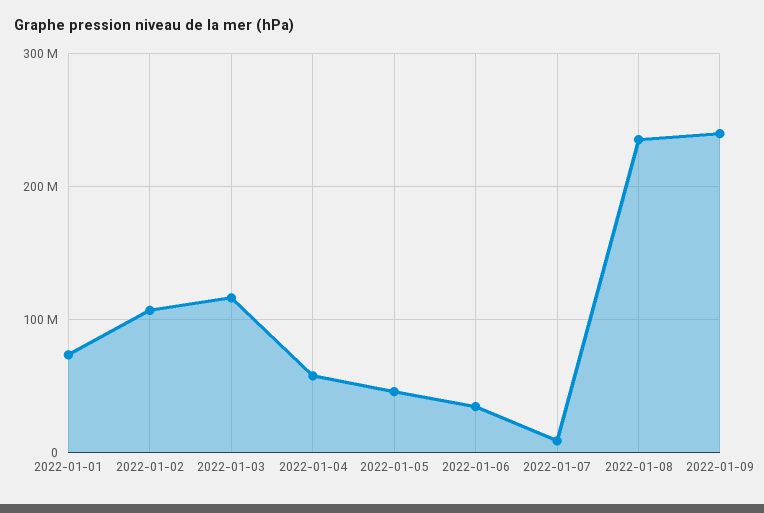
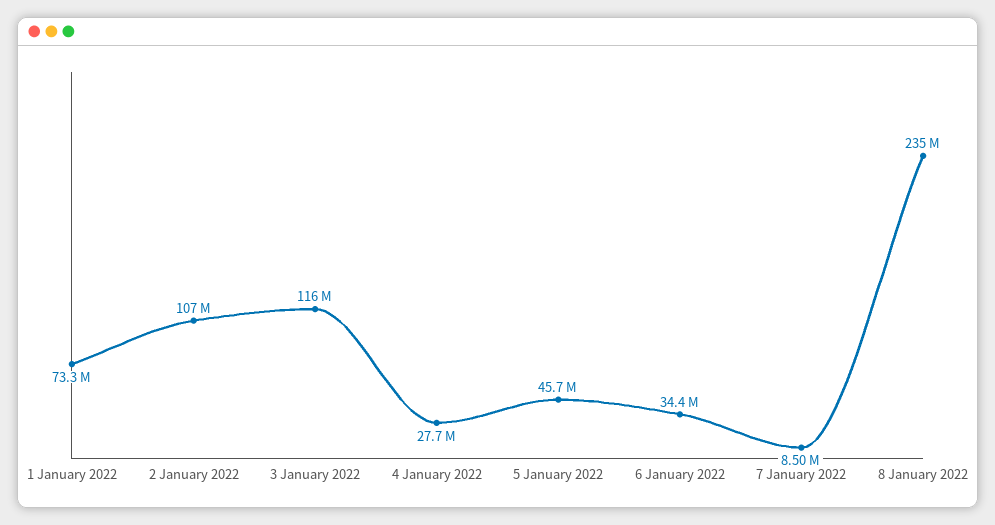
2022-01-04: 60000000 -> 27700000
2022-01-09: 240000000 -> none

